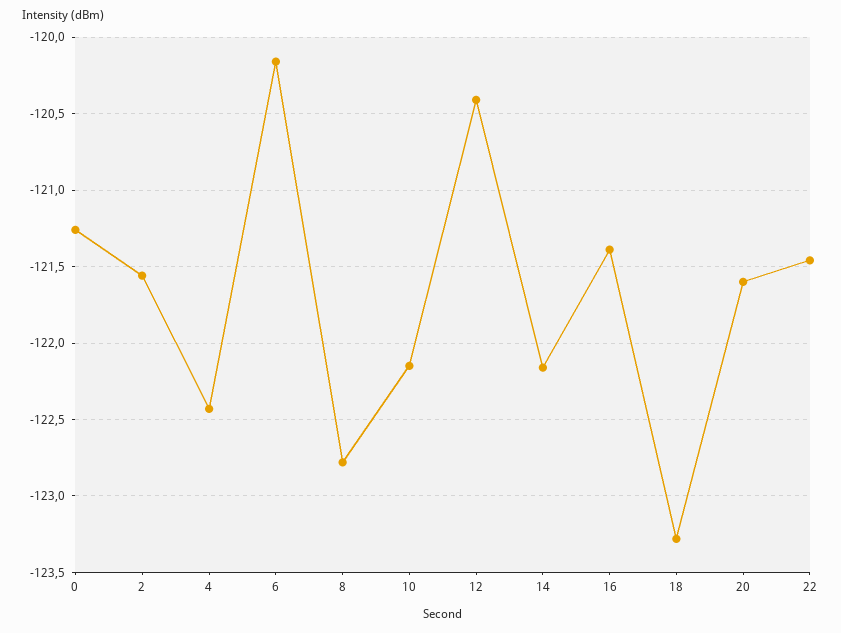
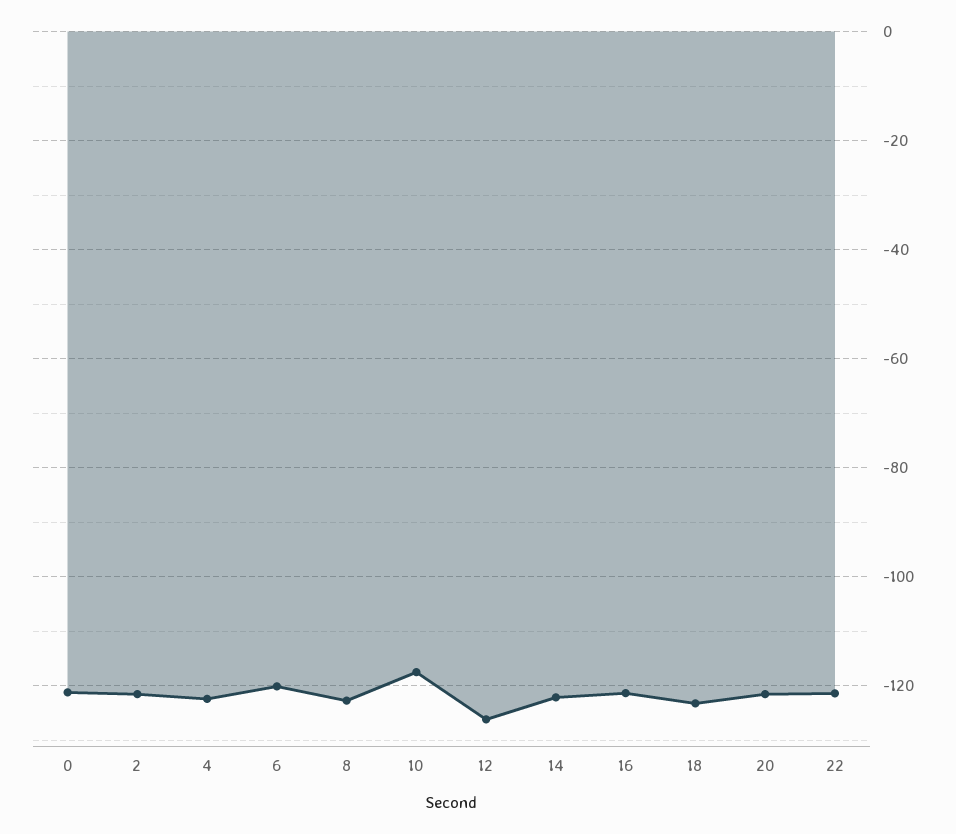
10: -122.15 -> -118
12: -120.4 -> -126

